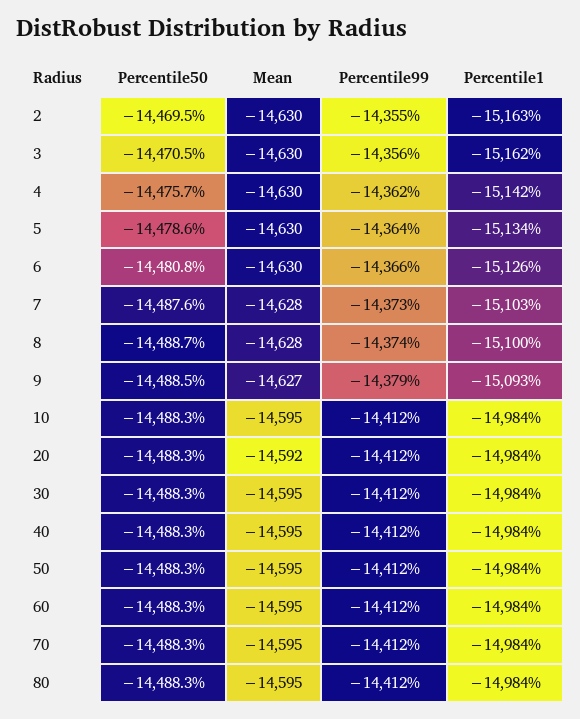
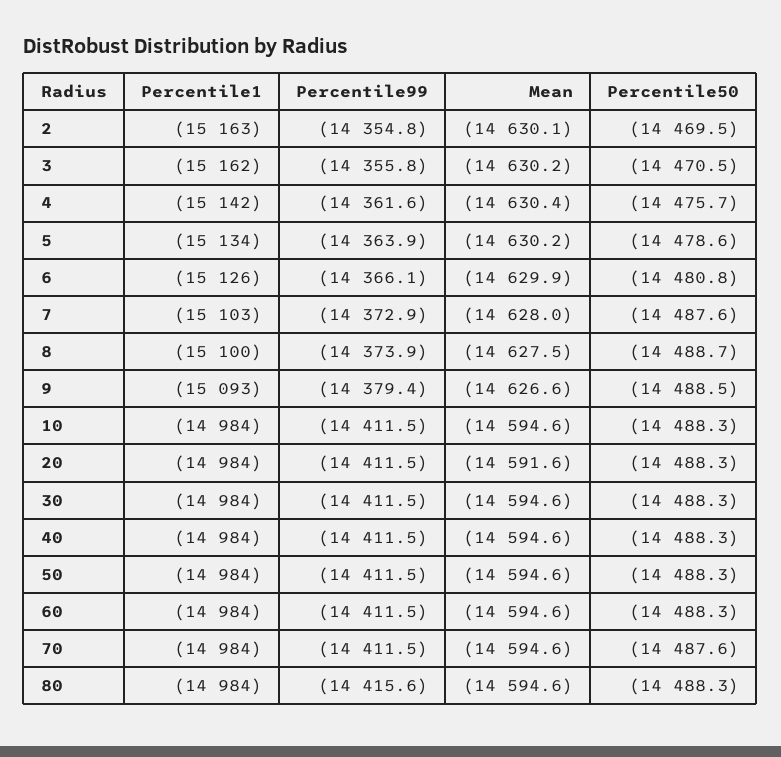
Percentile50, 70: -14488.3 -> -14487.6
Percentile99, 80: -14412 -> -14415.6

